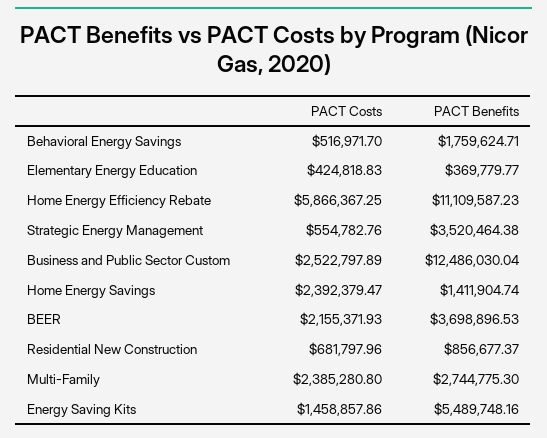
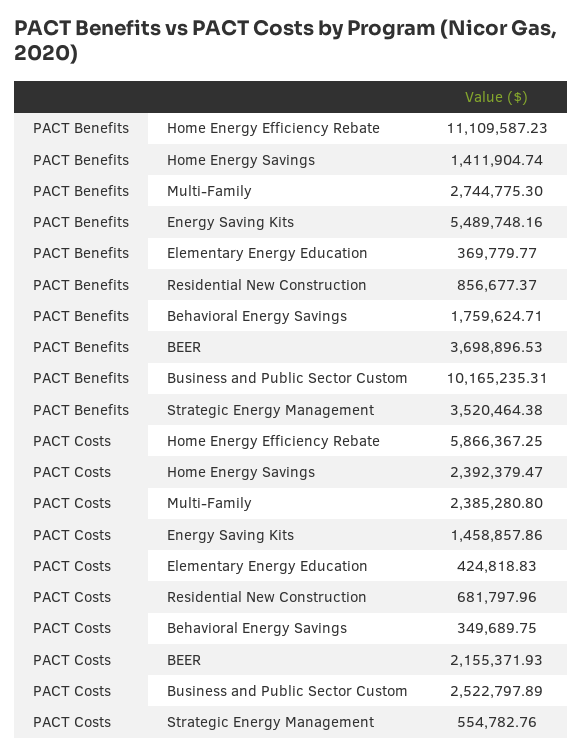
PACT Costs, Behavioral Energy Savings: 516971.7 -> 349689.75
PACT Benefits, Business and Public Sector Custom: 12486030.04 -> 10165235.31

